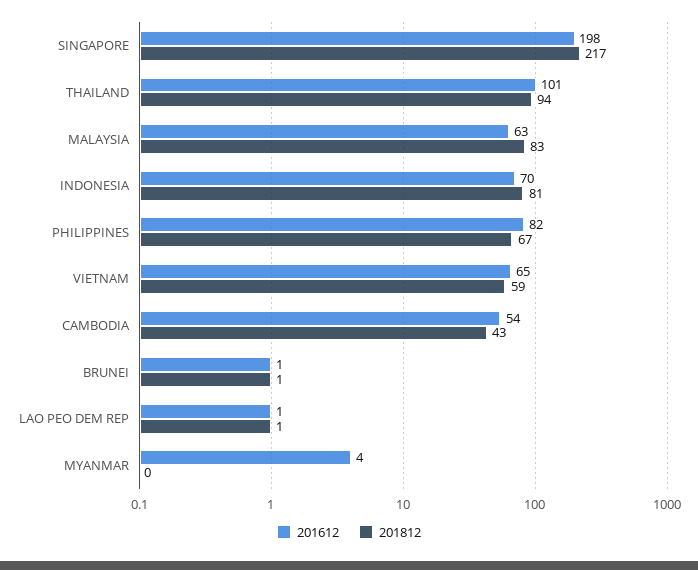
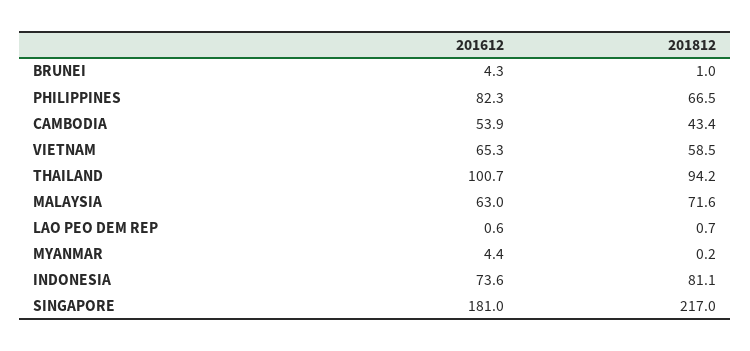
201612, SINGAPORE: 198 -> 181
201812, MALAYSIA: 83 -> 71.6
201612, INDONESIA: 70 -> 73.6
201612, BRUNEI: 1 -> 4.3

